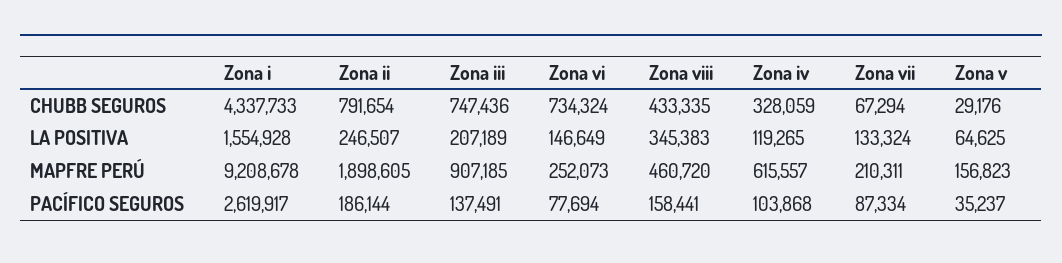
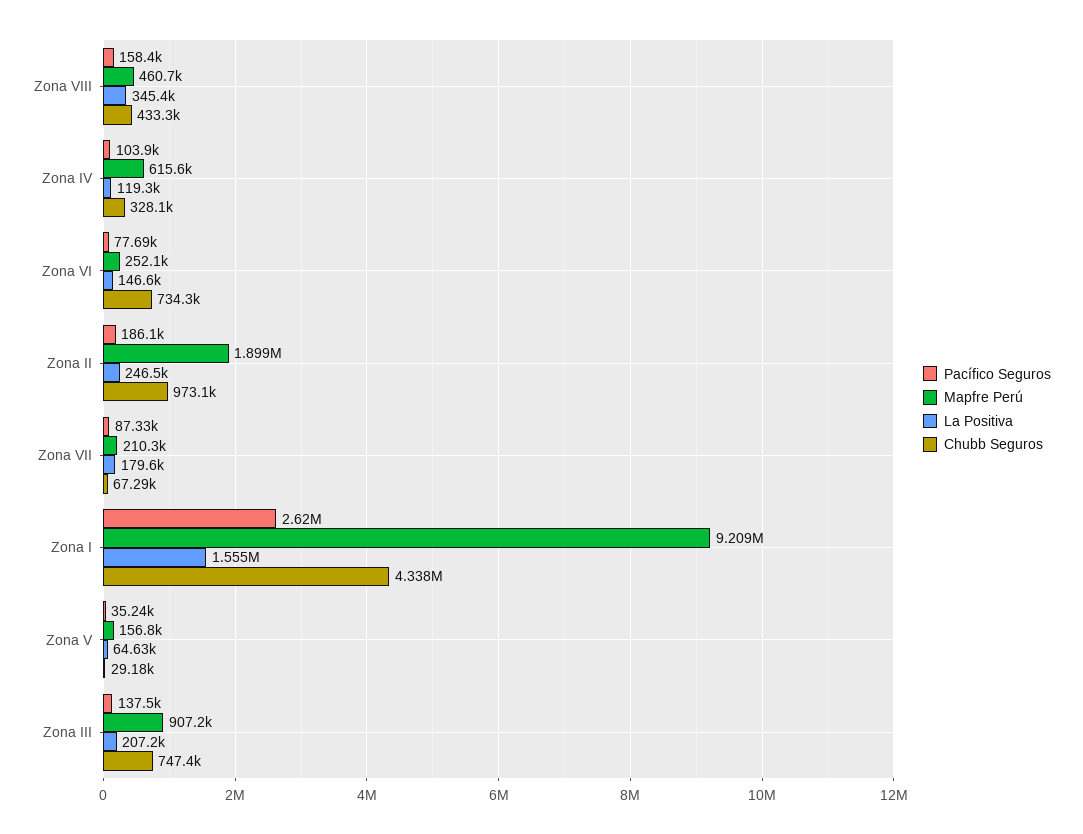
CHUBB SEGUROS, Zona ii: 791654 -> 973100
LA POSITIVA, Zona vii: 133324 -> 179600

